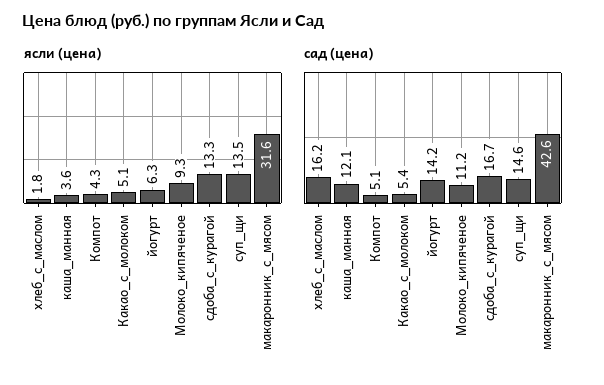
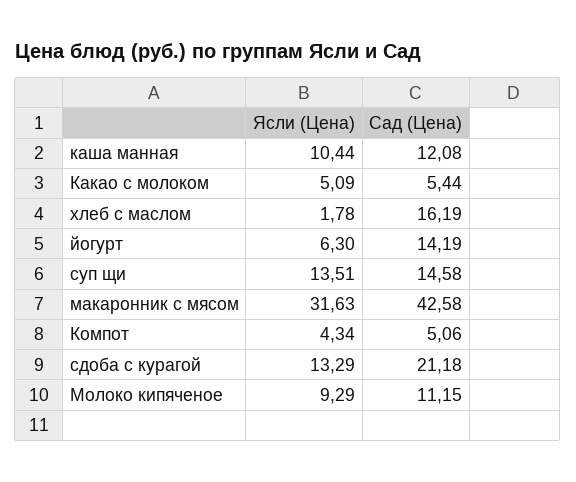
ясли (цена), каша_манная: 3.6 -> 10.44
сад (цена), сдоба_с_курагой: 16.7 -> 21.18

